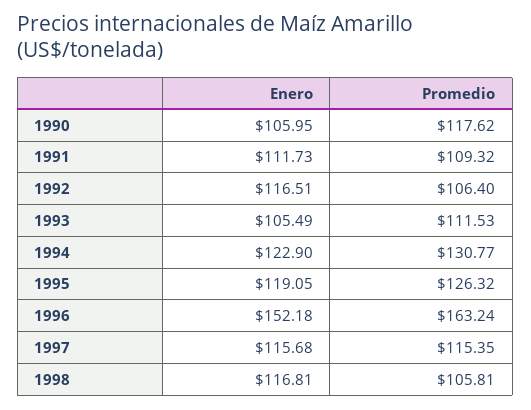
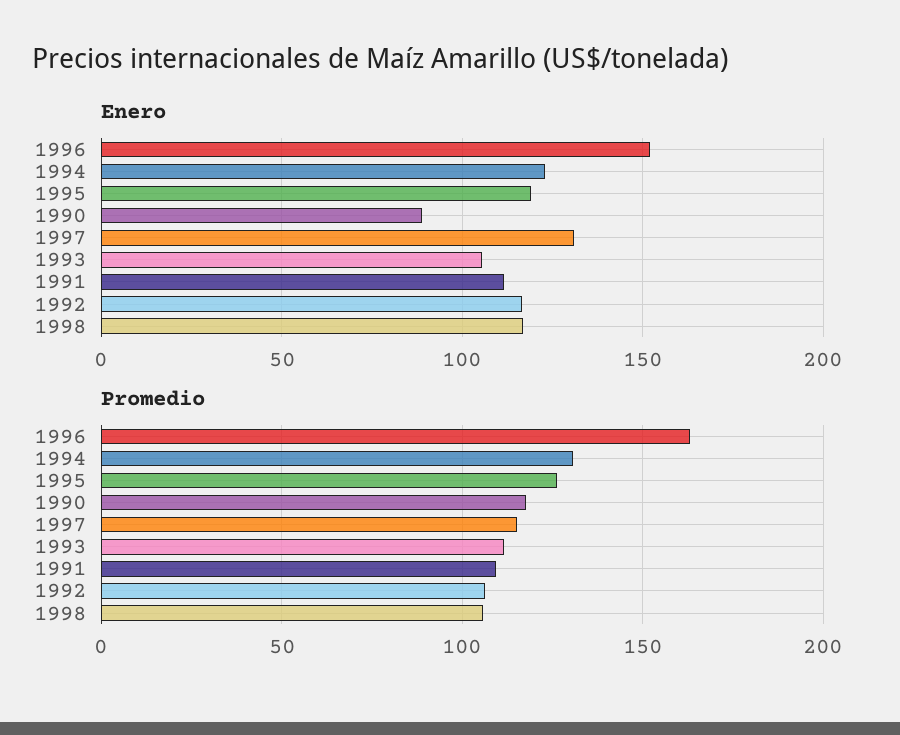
Enero, 1990: 105.95 -> 90
Enero, 1997: 115.68 -> 130

